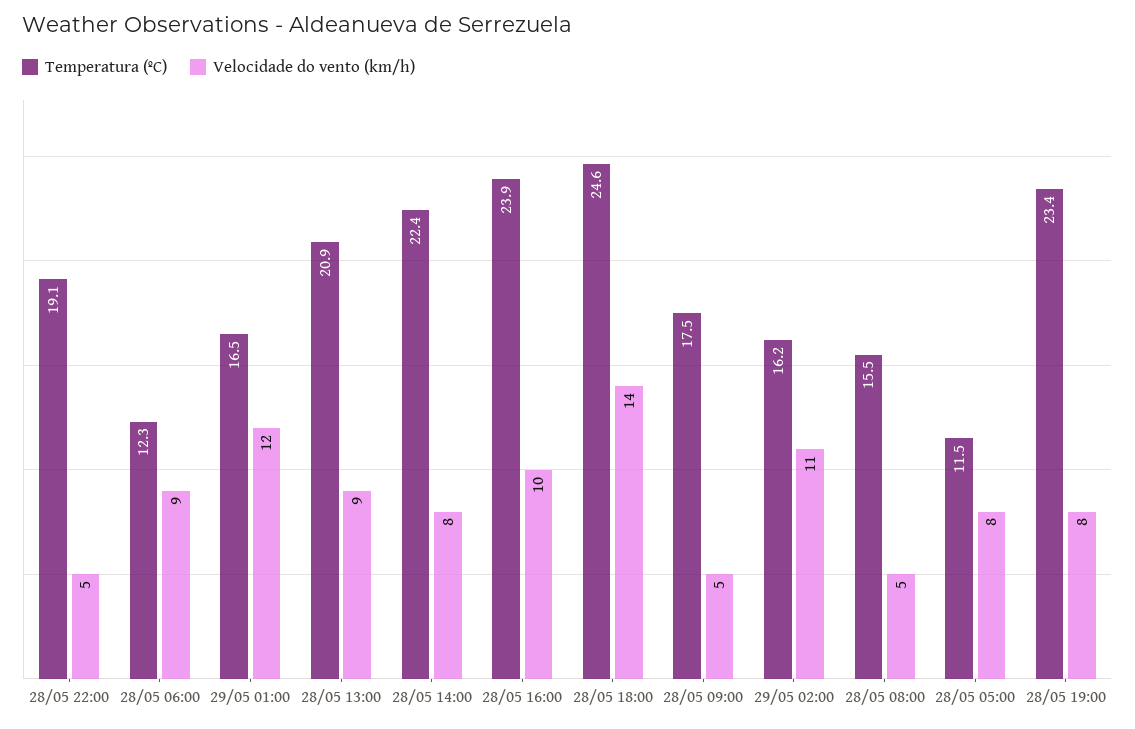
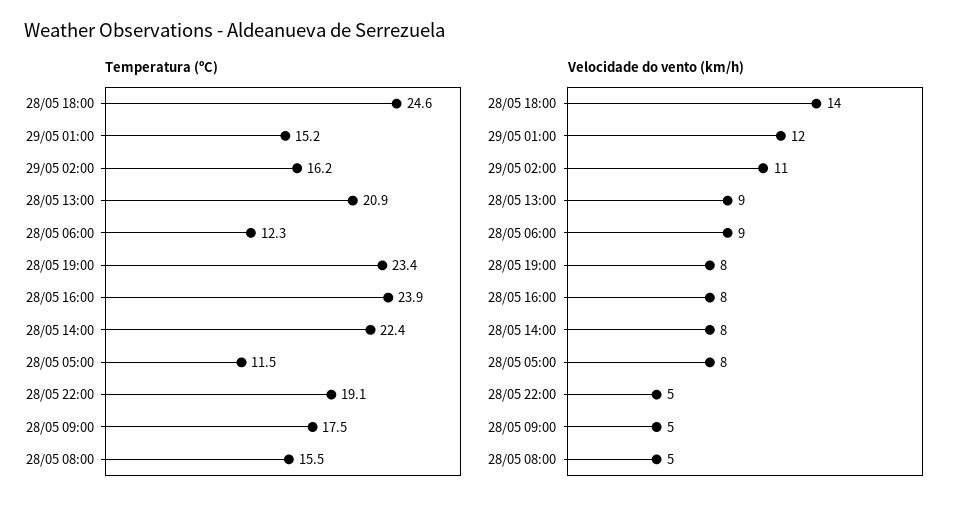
Temperatura (ºC), 29/05 01:00: 16.5 -> 15.2
Velocidade do vento (km/h), 28/05 16:00: 10 -> 8

